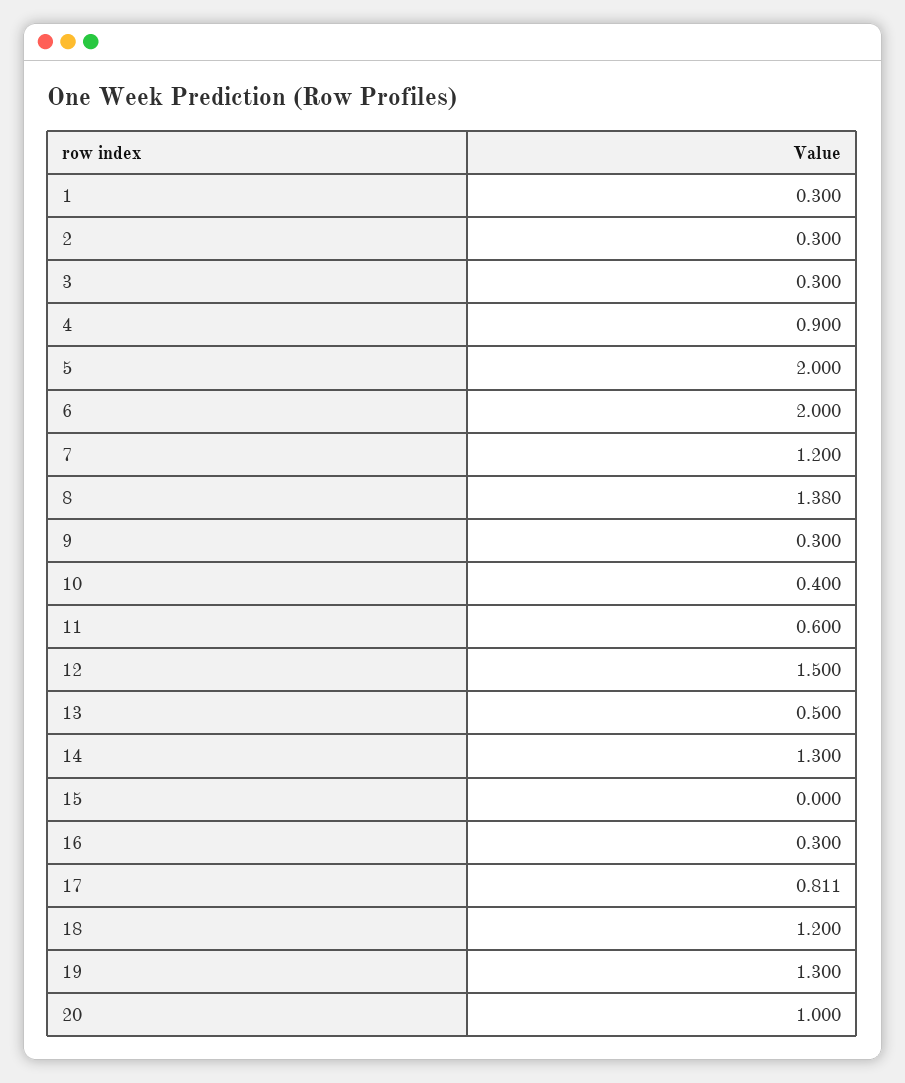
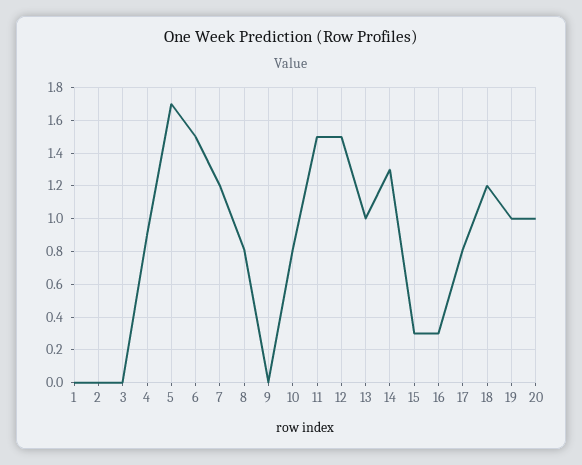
1: 0.3 -> 0
2: 0.3 -> 0
3: 0.3 -> 0
5: 2 -> 1.7
6: 2 -> 1.5
8: 1.38 -> 0.8
9: 0.3 -> 0
10: 0.4 -> 0.8
11: 0.6 -> 1.5
13: 0.5 -> 1
15: 0 -> 0.3
19: 1.3 -> 1

